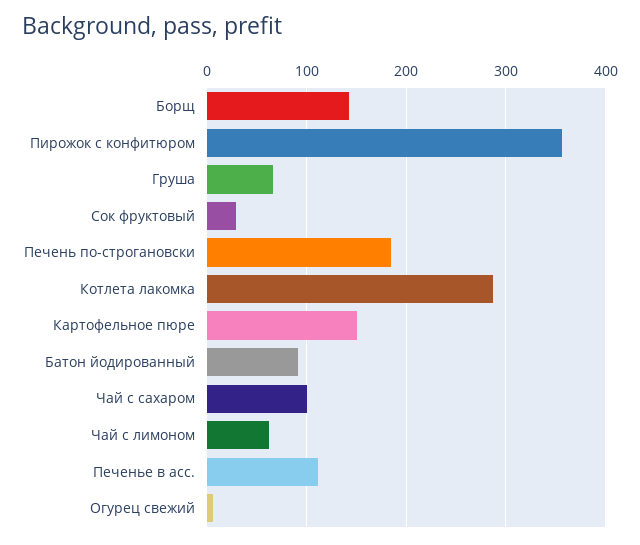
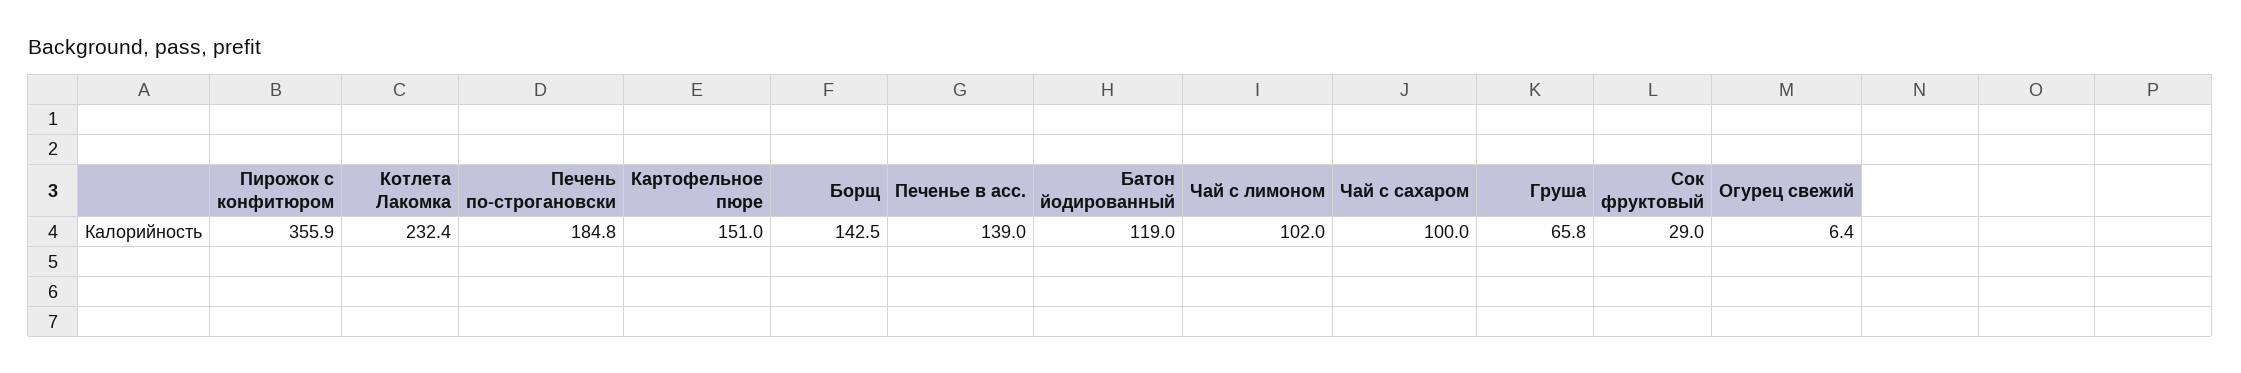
Котлета лакомка: 290 -> 232.4
Батон йодированный: 90 -> 119
Чай с лимоном: 60 -> 102
Печенье в асс.: 110 -> 139

